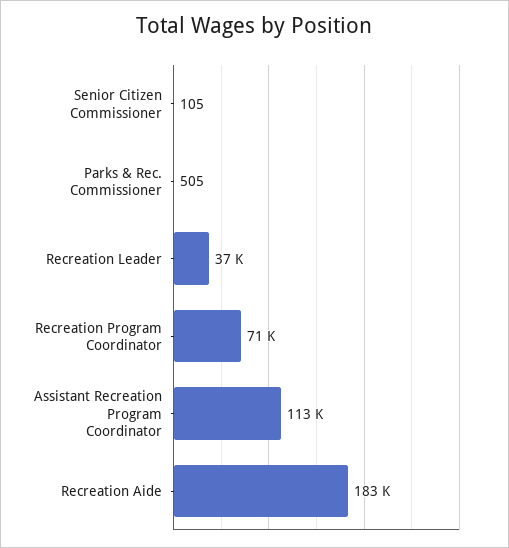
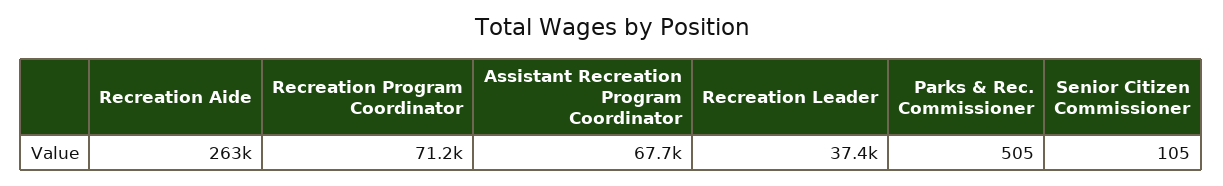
Assistant Recreation Program Coordinator: 113000 -> 67700
Recreation Aide: 183000 -> 263000

